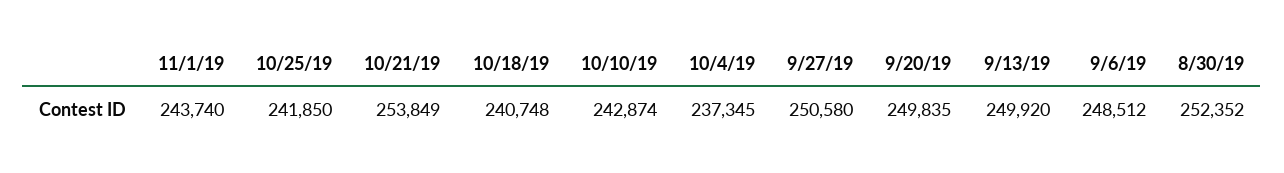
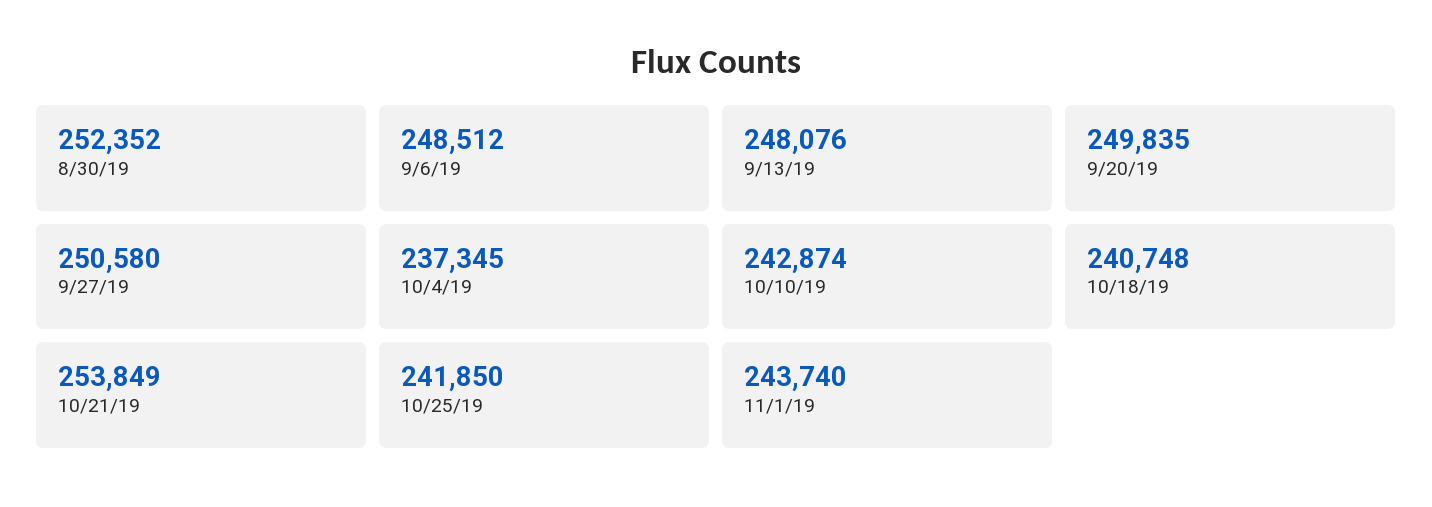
9/13/19: 249920 -> 248076

